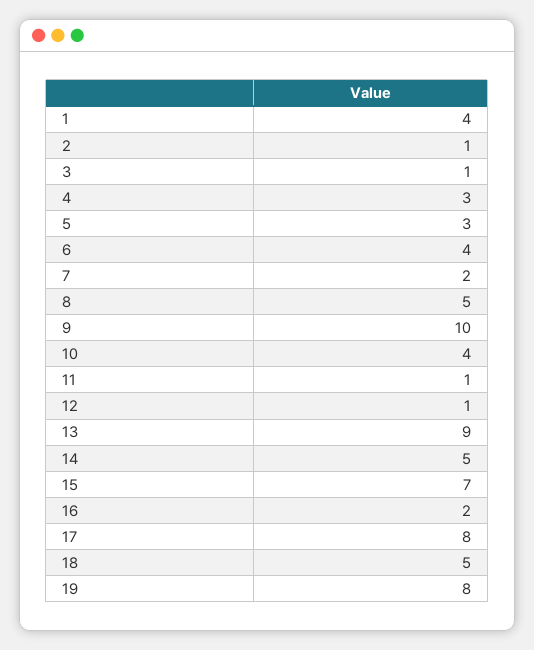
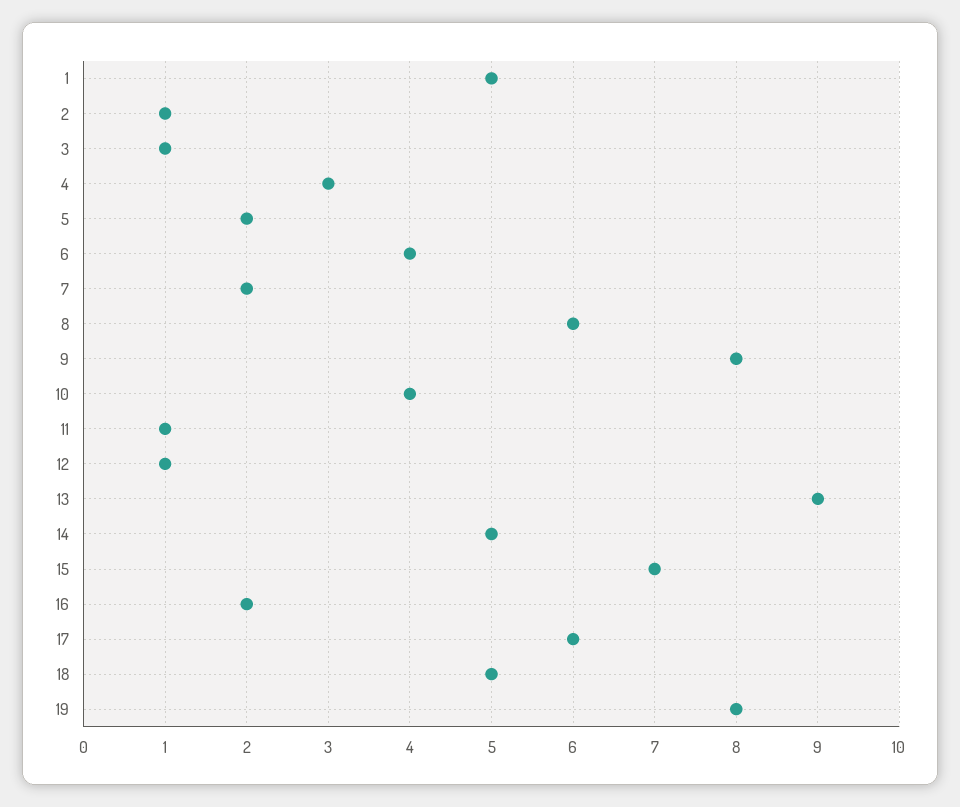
1: 4 -> 5
5: 3 -> 2
8: 5 -> 6
9: 10 -> 8
17: 8 -> 6

